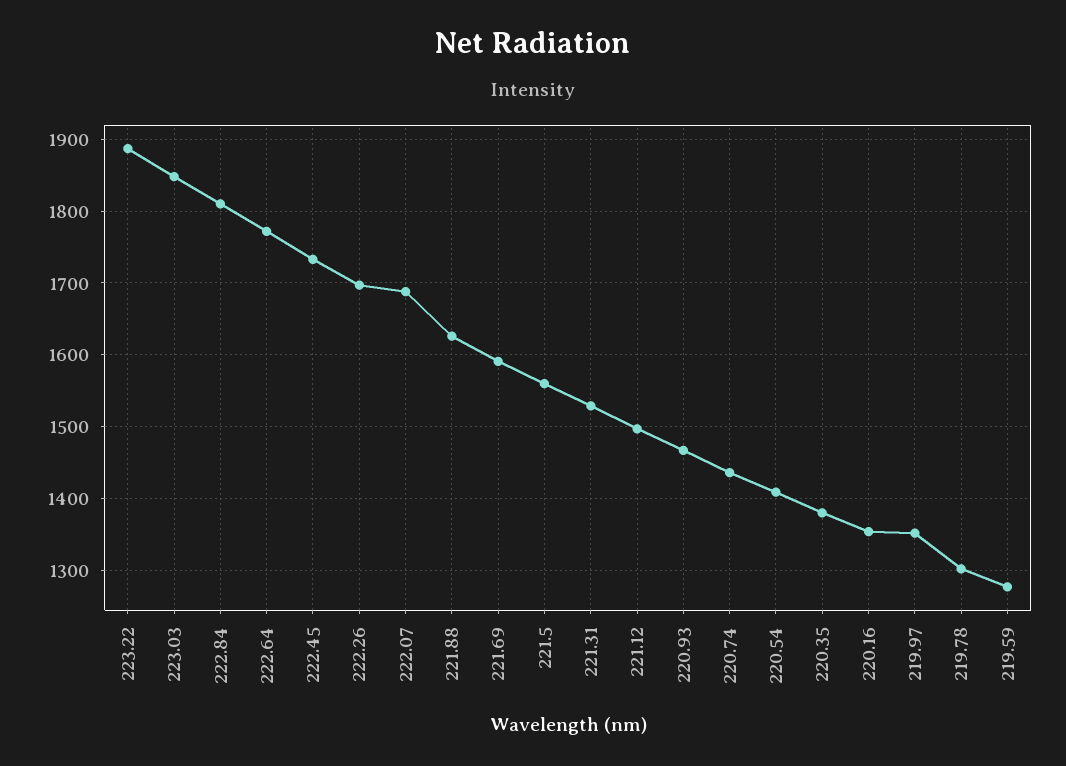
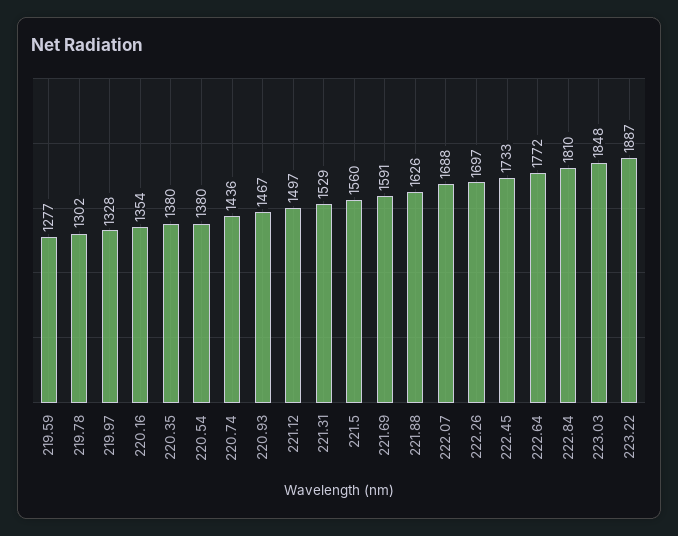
220.54: 1410 -> 1380
219.97: 1350 -> 1328

